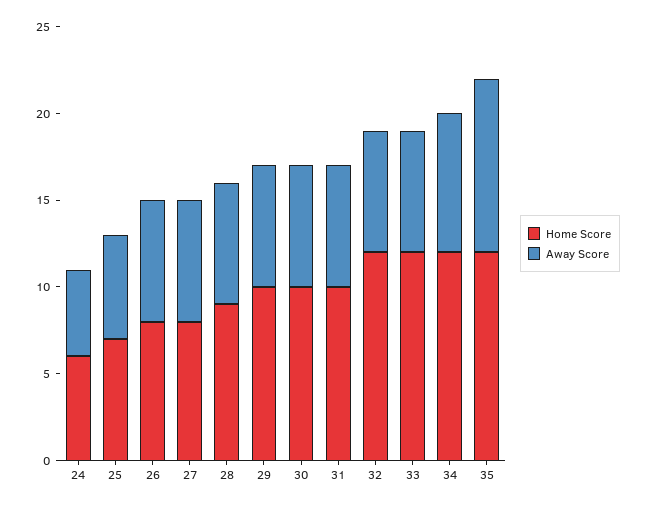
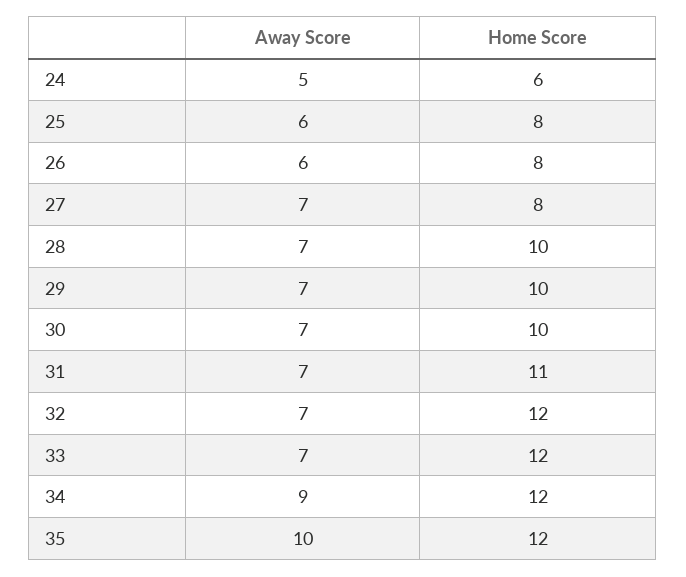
Home Score, 25: 7 -> 8
Away Score, 26: 7 -> 6
Home Score, 28: 9 -> 10
Home Score, 31: 10 -> 11
Away Score, 34: 8 -> 9

